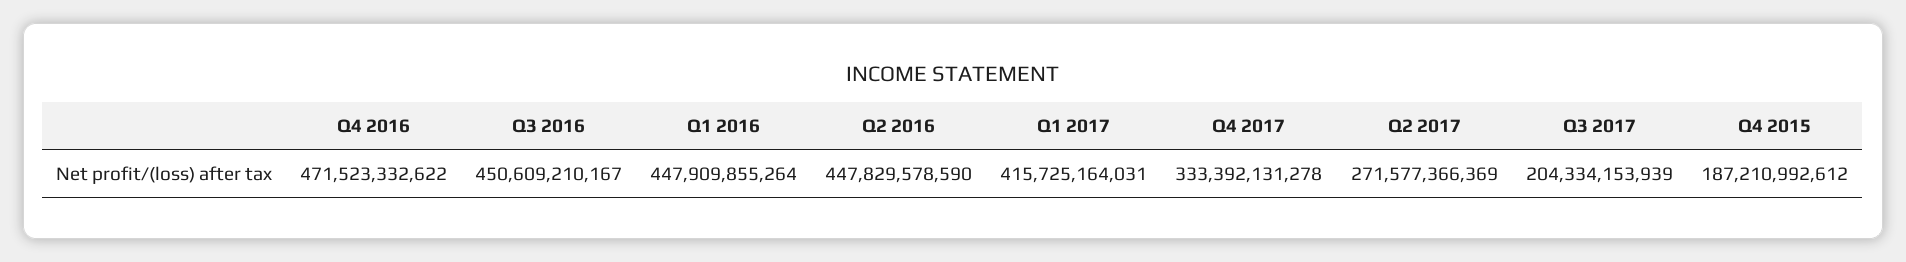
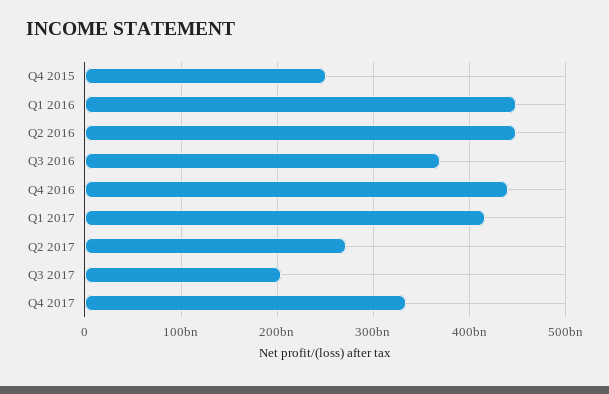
Q4 2016: 471523332622 -> 440000000000
Q3 2016: 450609210167 -> 370000000000
Q4 2015: 187210992612 -> 250000000000

